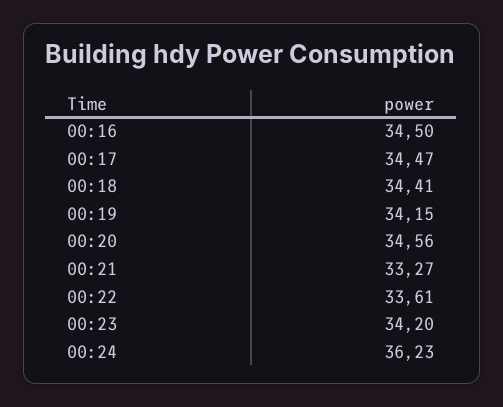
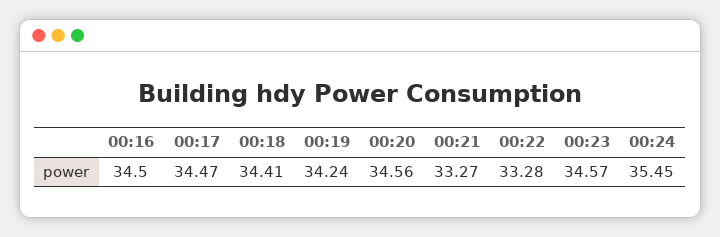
00:19: 34.15 -> 34.24
00:22: 33.61 -> 33.28
00:23: 34.2 -> 34.57
00:24: 36.23 -> 35.45

